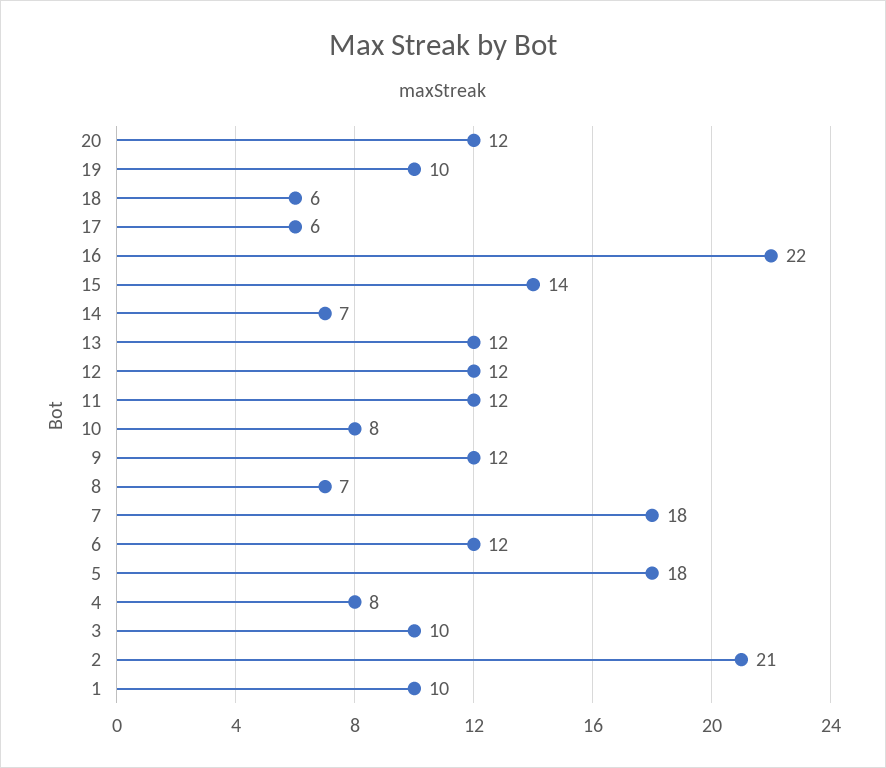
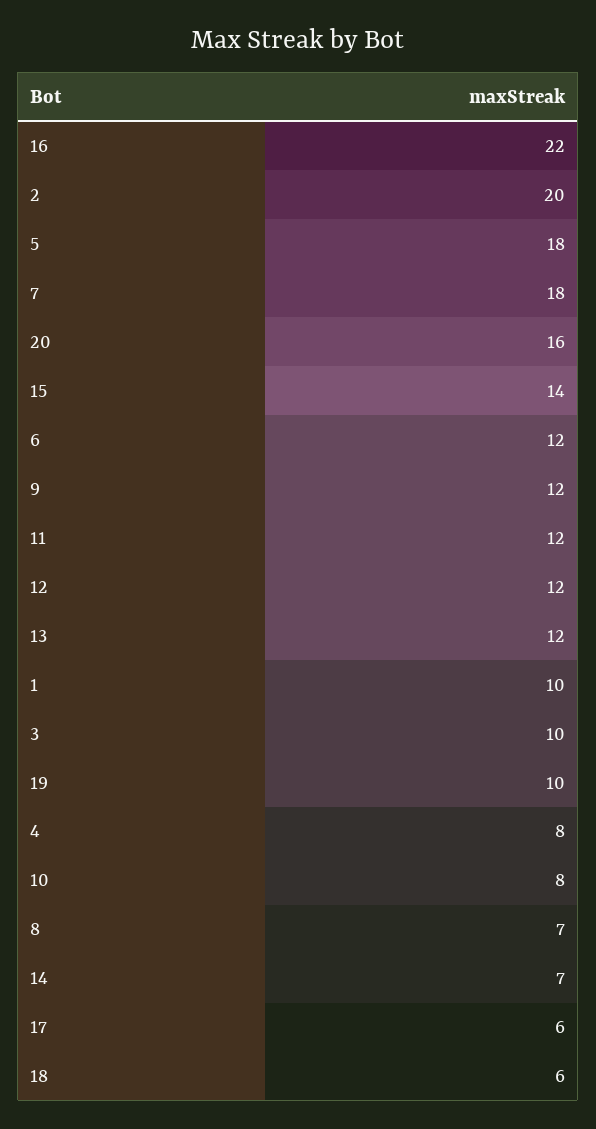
20: 12 -> 16
2: 21 -> 20

